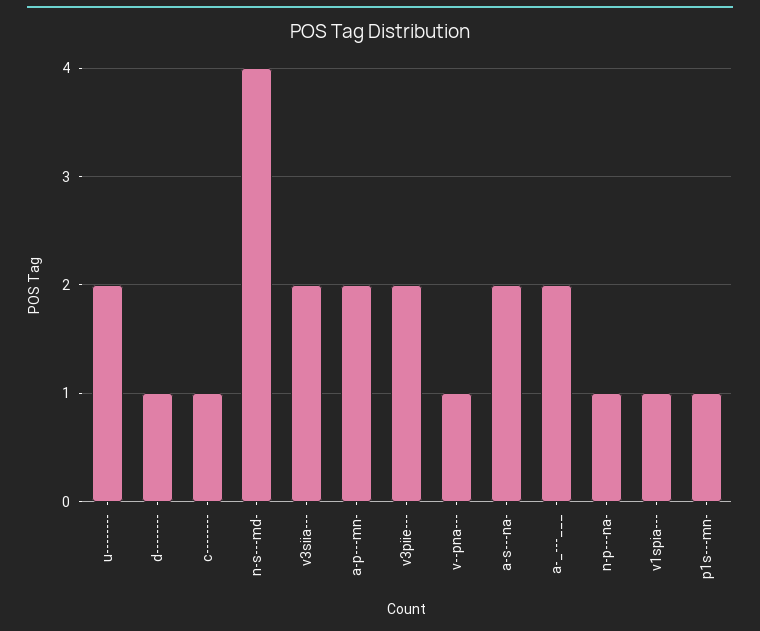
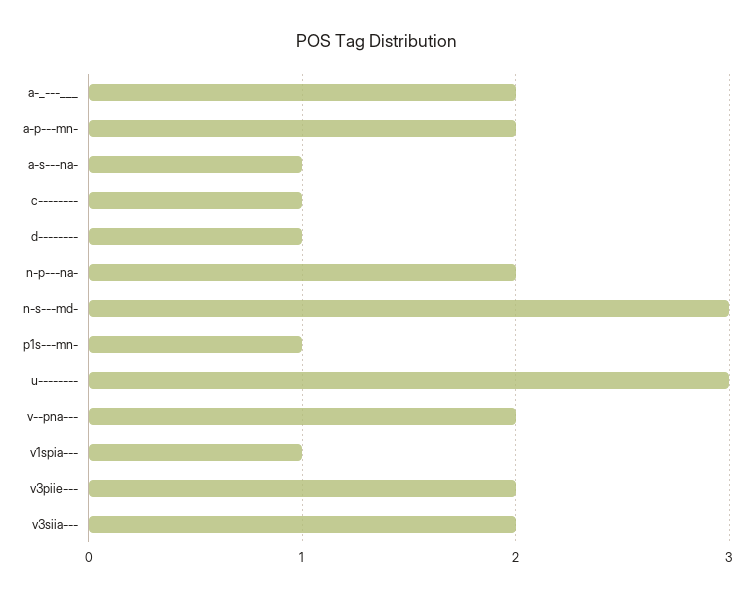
u--------: 2 -> 3
n-s---md-: 4 -> 3
v--pna---: 1 -> 2
a-s---na-: 2 -> 1
n-p---na-: 1 -> 2

